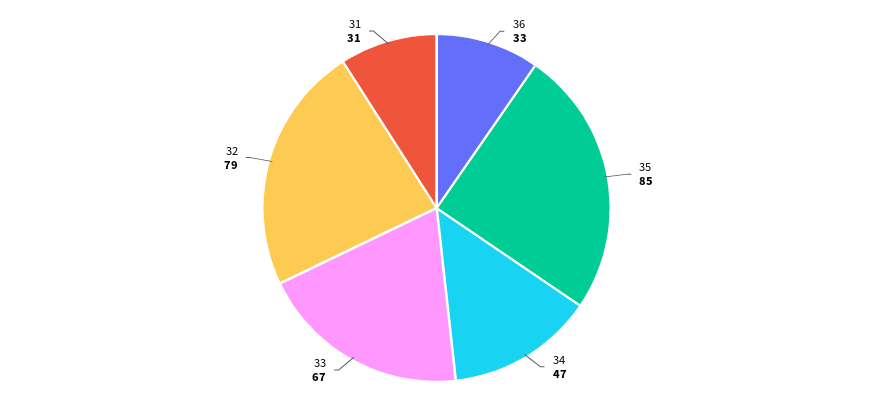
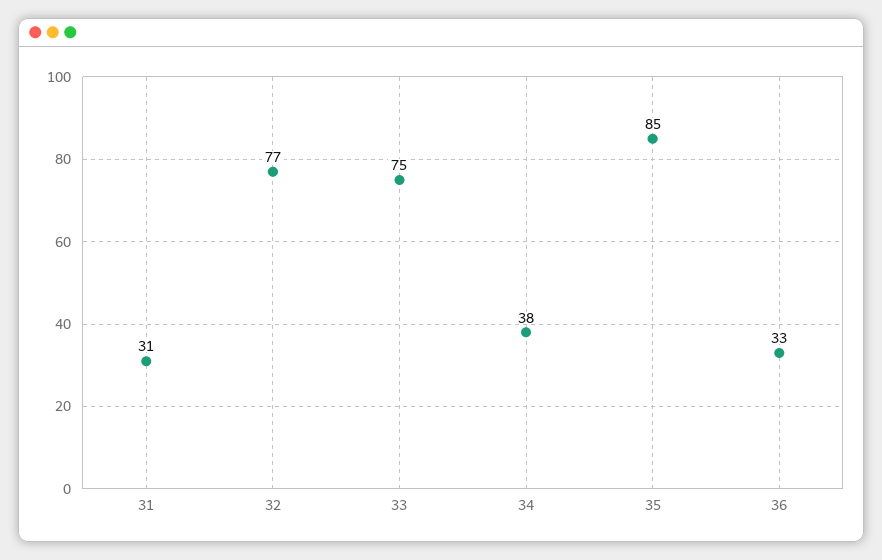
34: 47 -> 38
33: 67 -> 75
32: 79 -> 77

